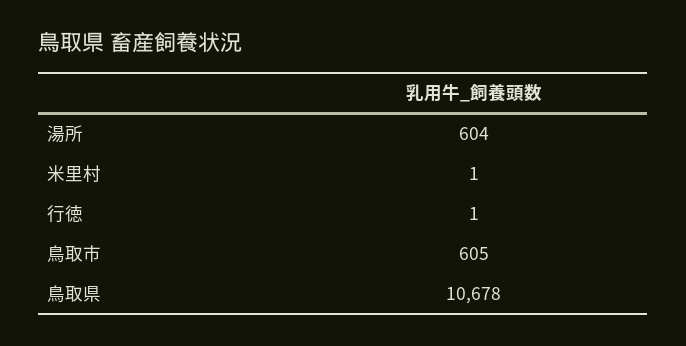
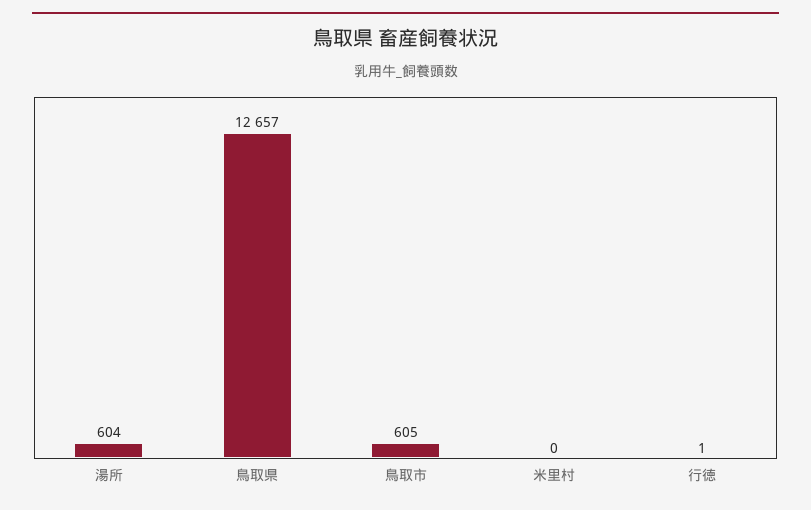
米里村: 1 -> 0
鳥取県: 10678 -> 12657

